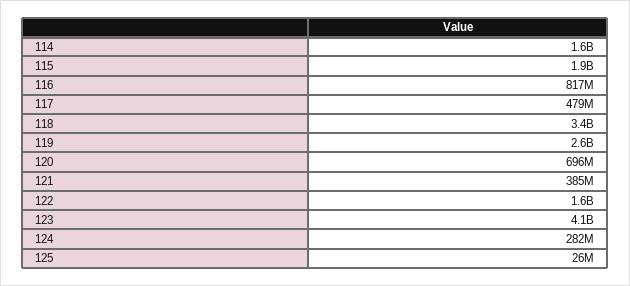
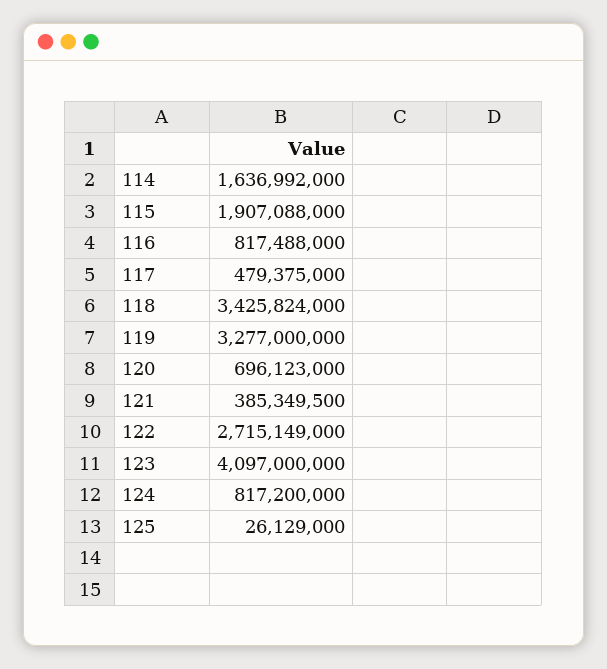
119: 2600000000 -> 3277000000
122: 1600000000 -> 2715149000
124: 282000000 -> 817200000

